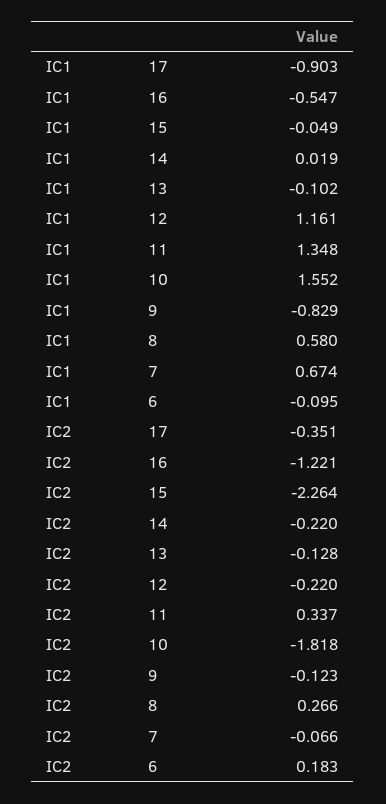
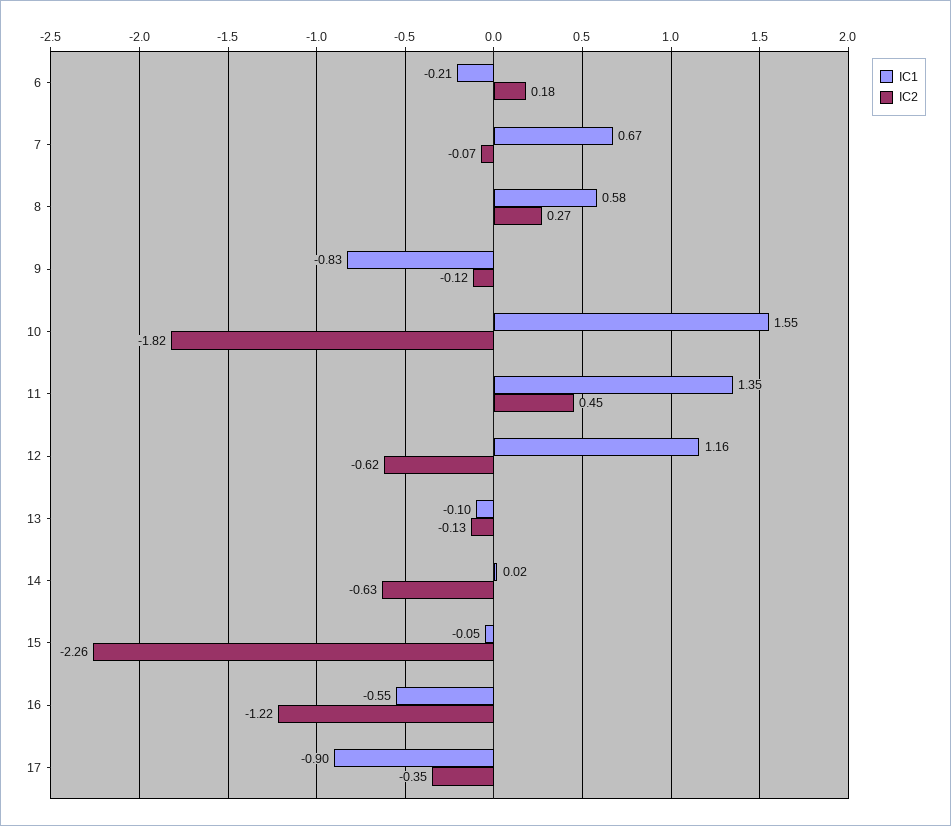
IC1, 6: -0.095 -> -0.21
IC2, 14: -0.22 -> -0.63
IC2, 12: -0.22 -> -0.62
IC2, 11: 0.337 -> 0.45

